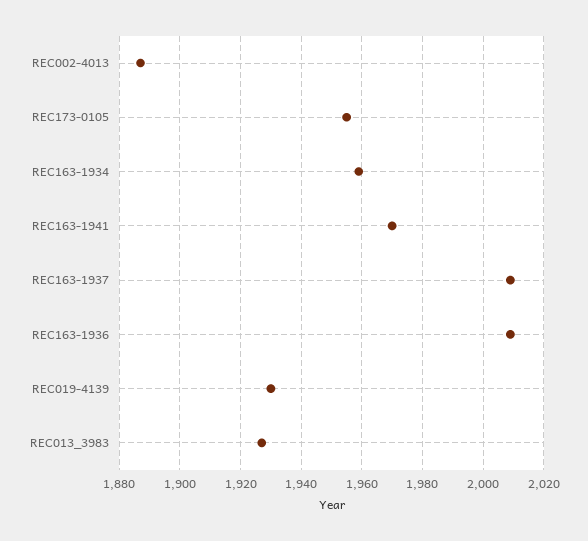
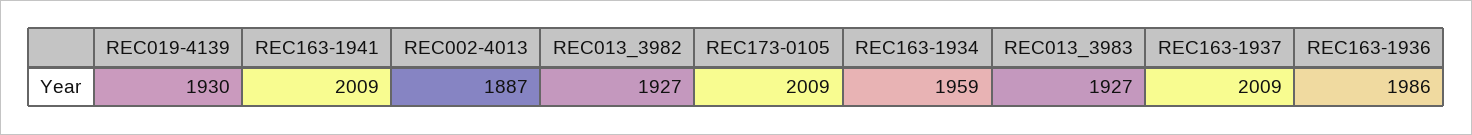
REC173-0105: 1955 -> 2009
REC163-1941: 1970 -> 2009
REC163-1936: 2010 -> 1986
REC013_3982: none -> 1927

